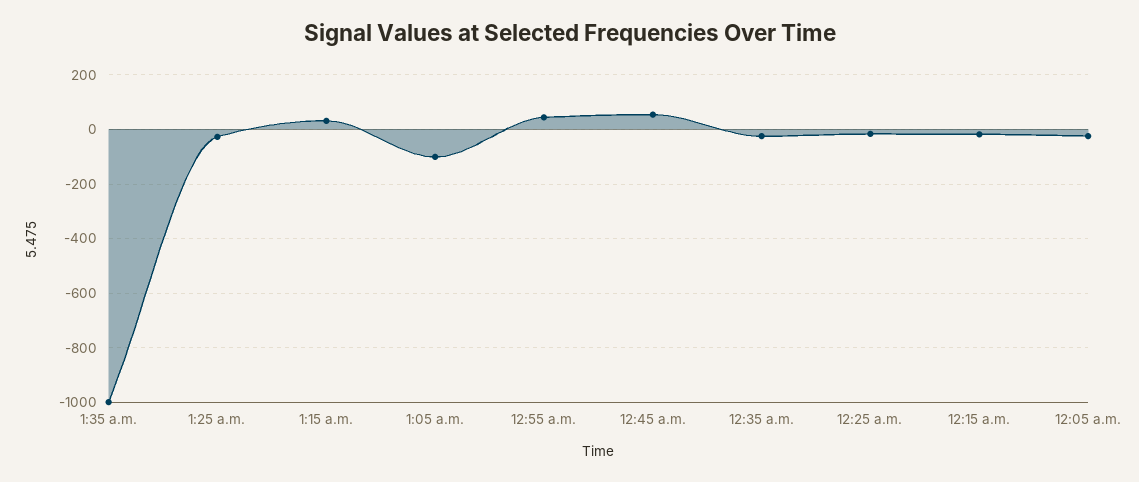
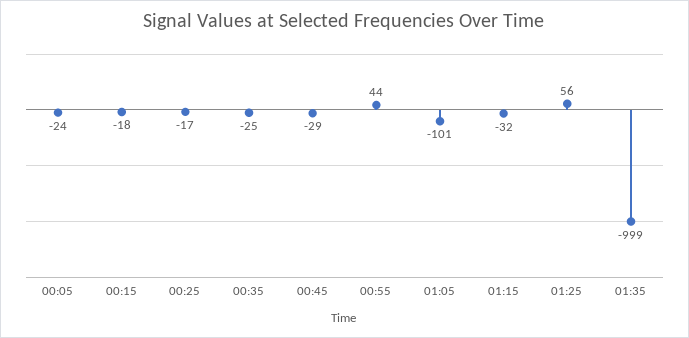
1:25 a.m.: -25 -> 56
1:15 a.m.: 25 -> -32
12:45 a.m.: 50 -> -29

